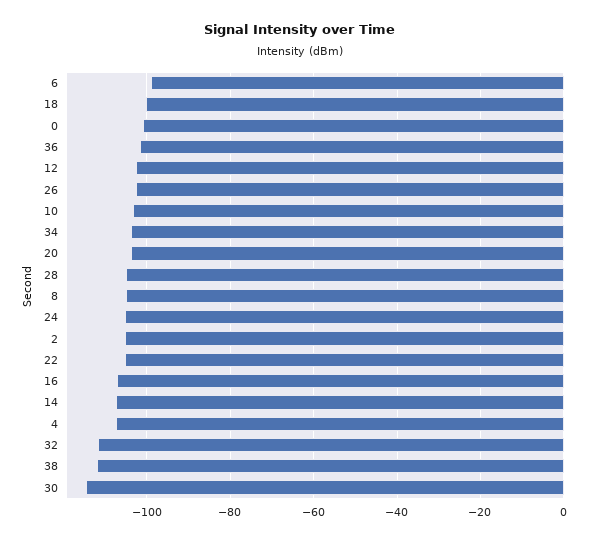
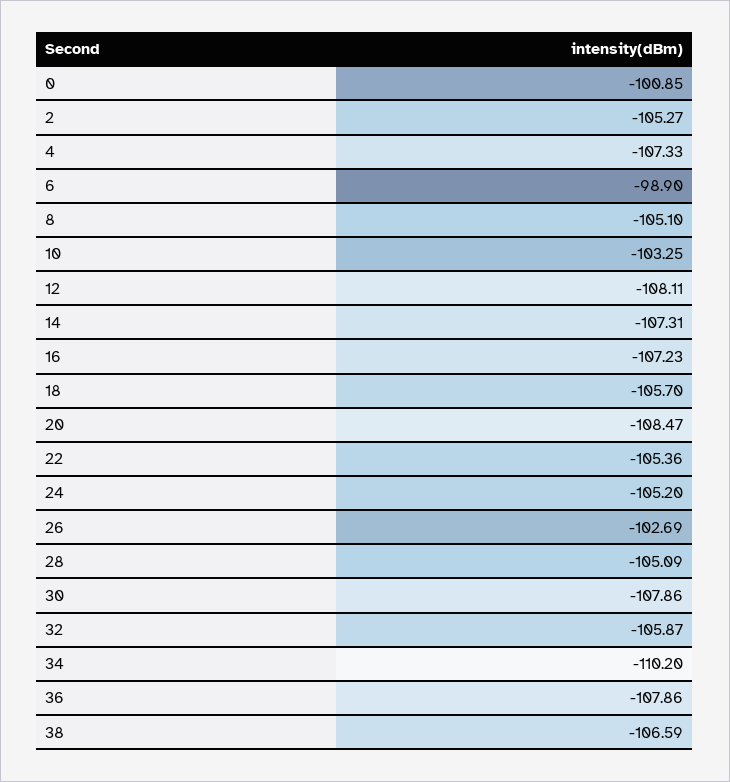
18: -100 -> -105.7
36: -102 -> -107.86
12: -102 -> -108.11
34: -104 -> -110.2
20: -104 -> -108.47
32: -112 -> -105.87
38: -112 -> -106.59
30: -114 -> -107.86

